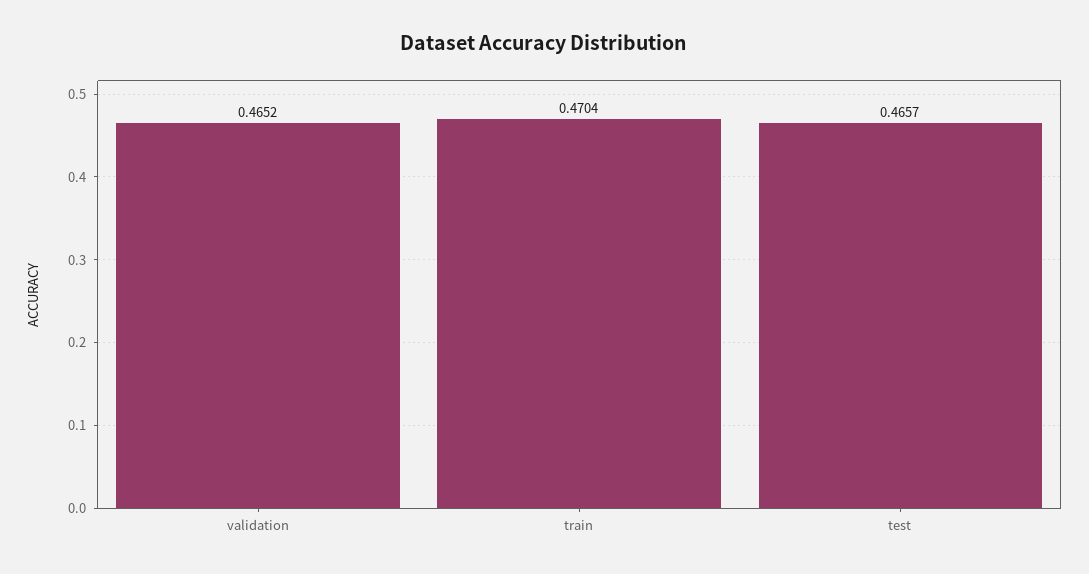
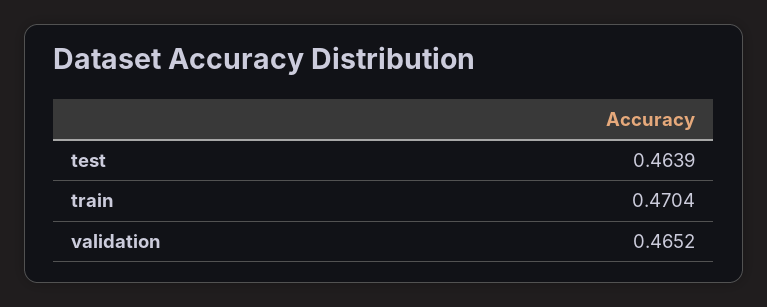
test: 0.4657 -> 0.4639

